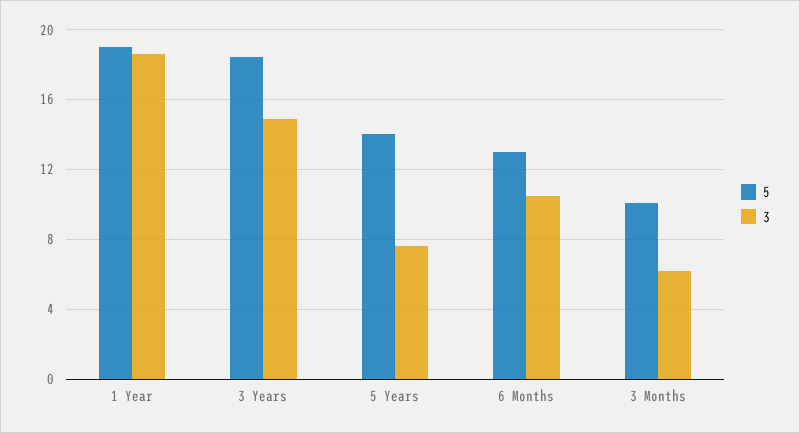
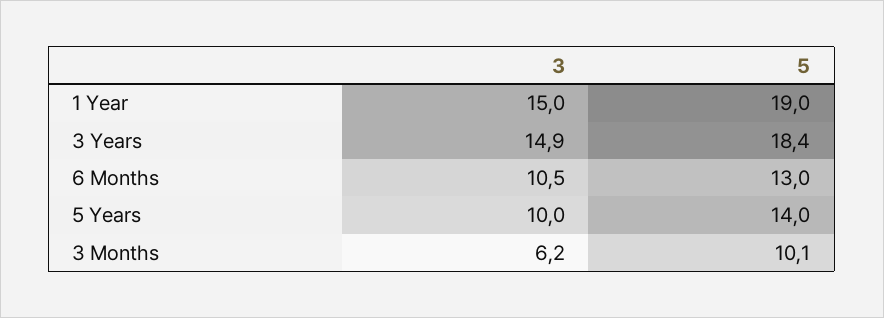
3, 1 Year: 18.5 -> 15
3, 5 Years: 7.5 -> 10

